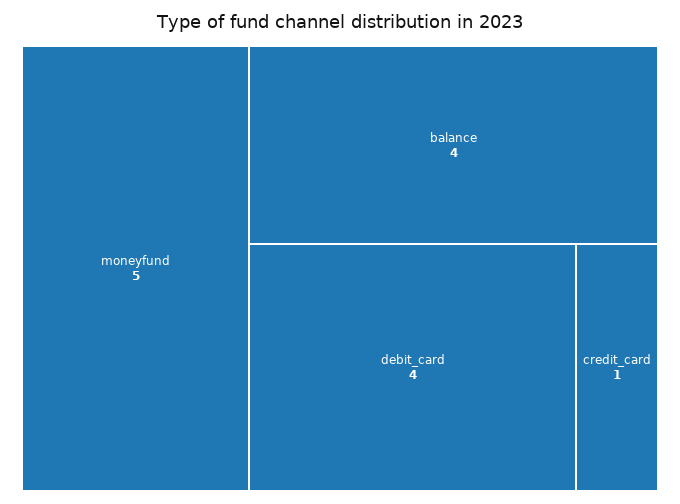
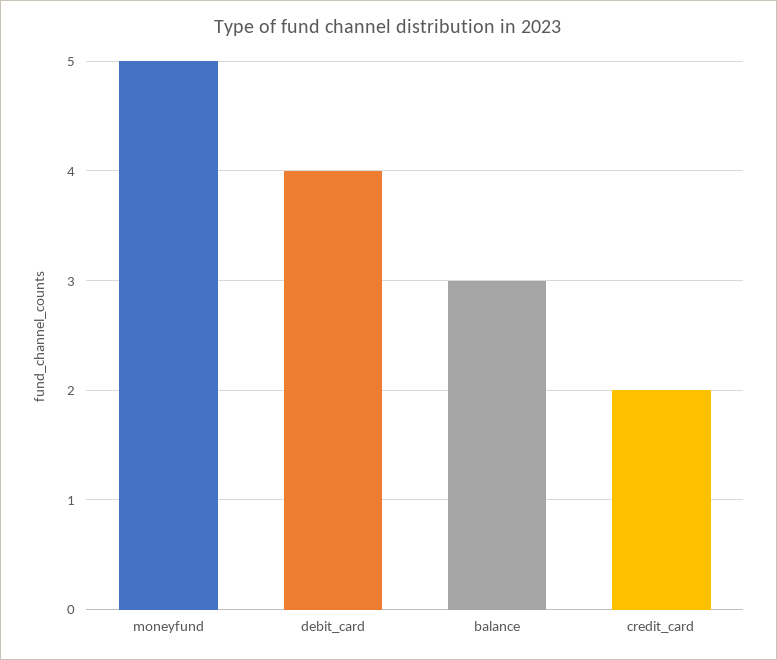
balance: 4 -> 3
credit_card: 1 -> 2

